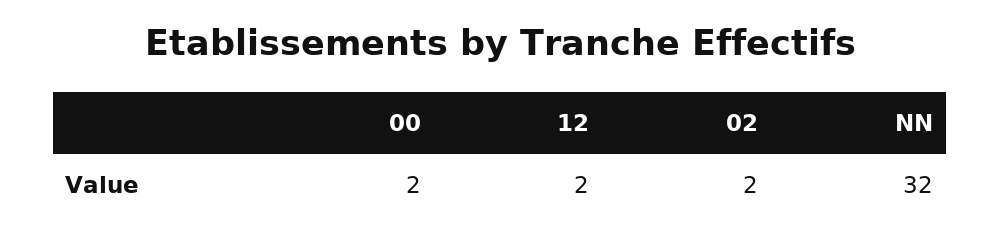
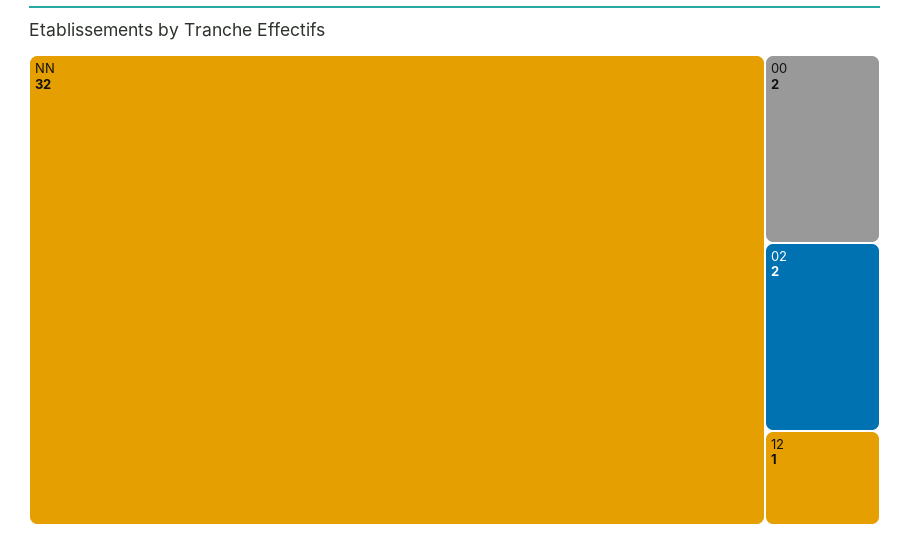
12: 2 -> 1

